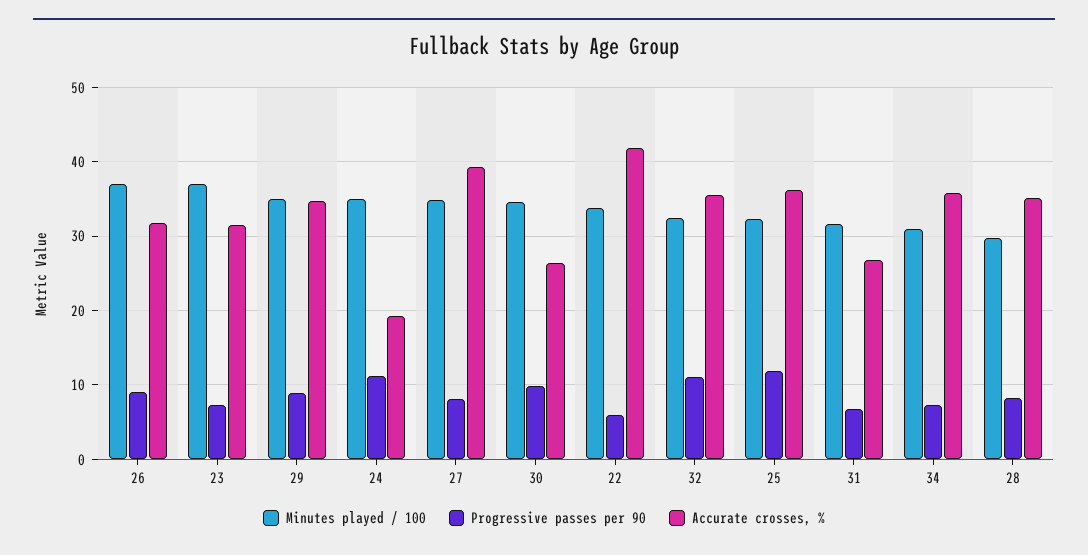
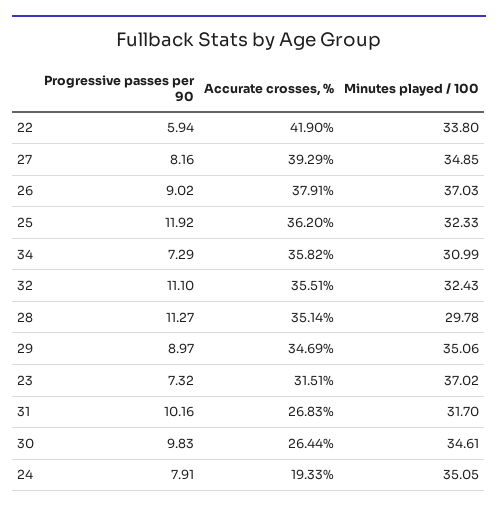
Accurate crosses, %, 26: 32 -> 37.91
Progressive passes per 90, 24: 11 -> 7.91
Progressive passes per 90, 31: 7 -> 10.16
Progressive passes per 90, 28: 8 -> 11.27

